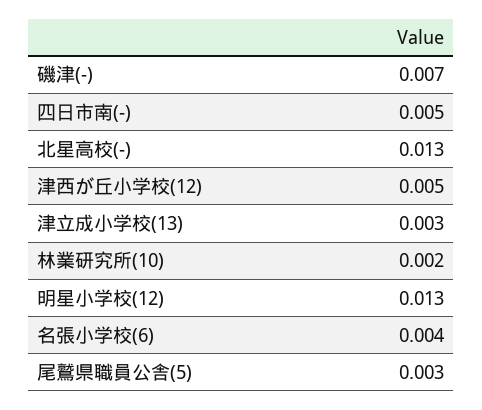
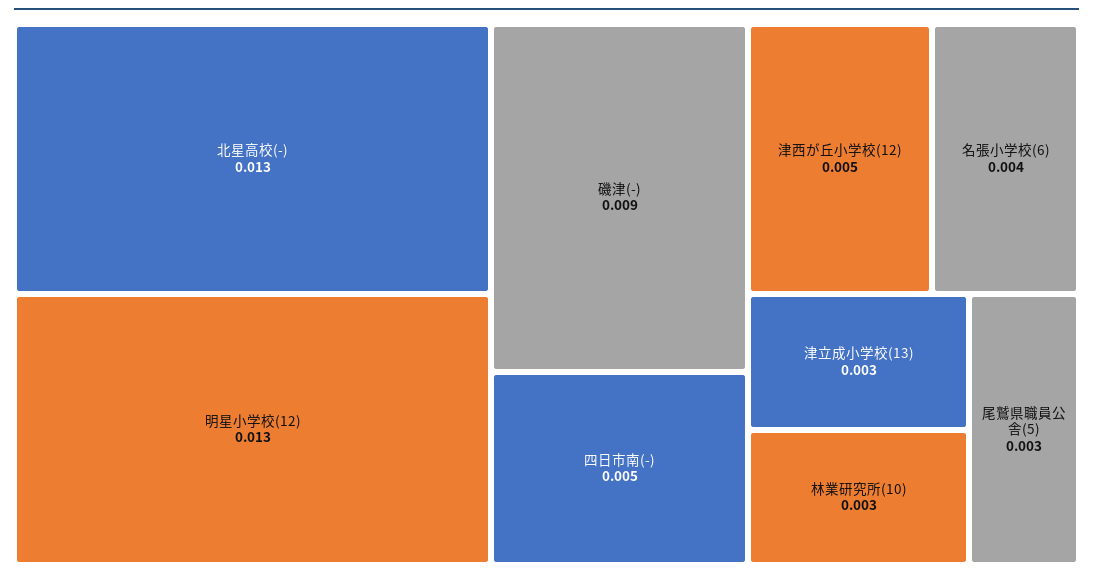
磯津(-): 0.007 -> 0.009
林業研究所(10): 0.002 -> 0.003

